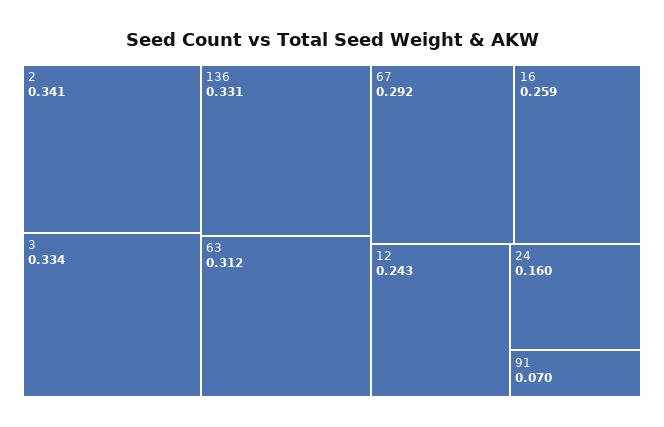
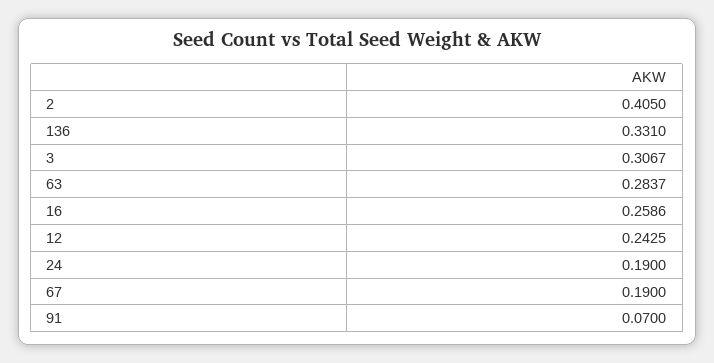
2: 0.341 -> 0.405
3: 0.334 -> 0.3067
63: 0.312 -> 0.2837
67: 0.292 -> 0.19
24: 0.16 -> 0.19

